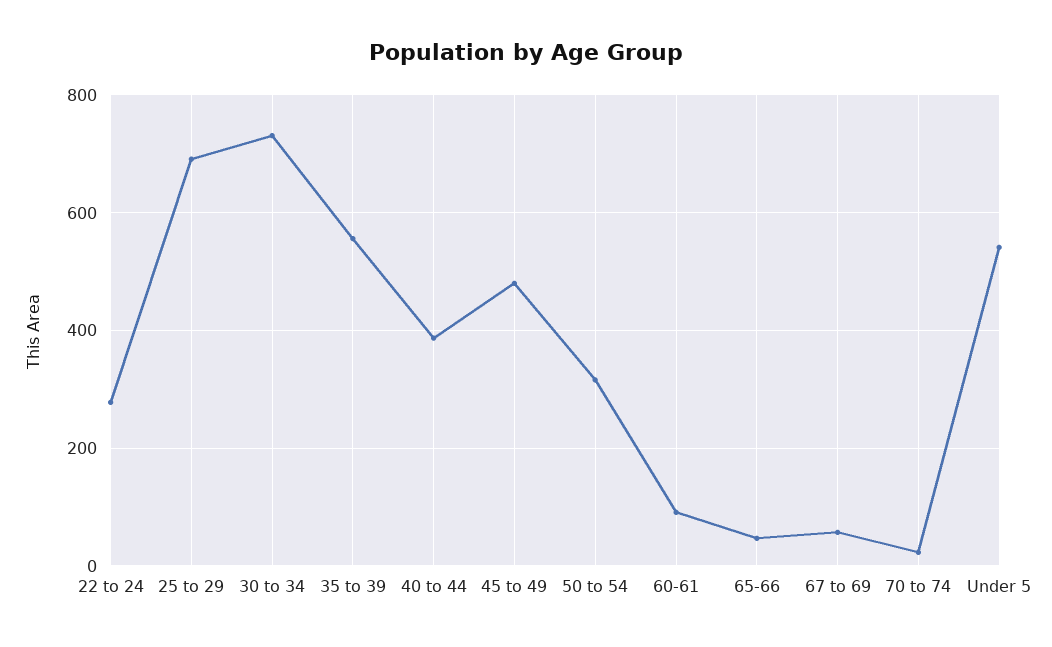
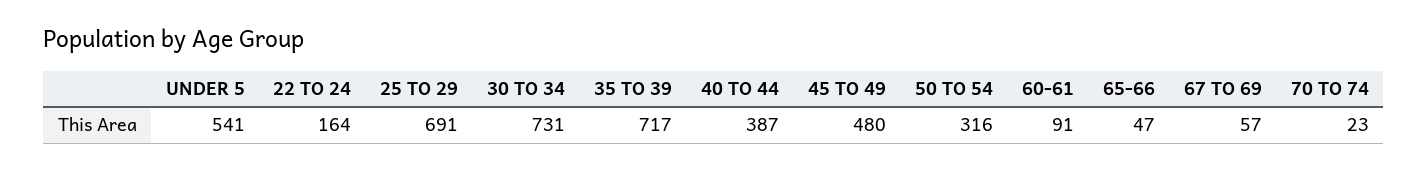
22 to 24: 280 -> 164
35 to 39: 560 -> 717

